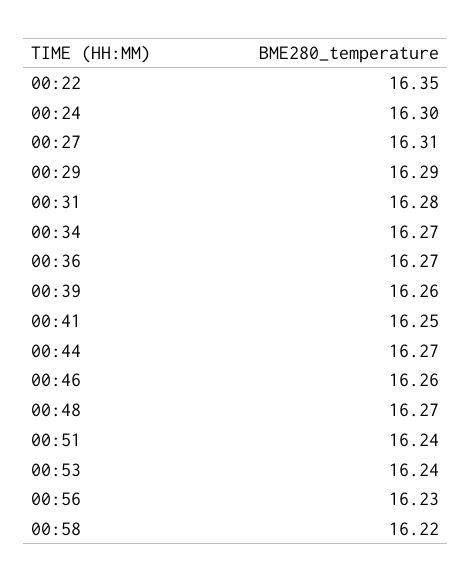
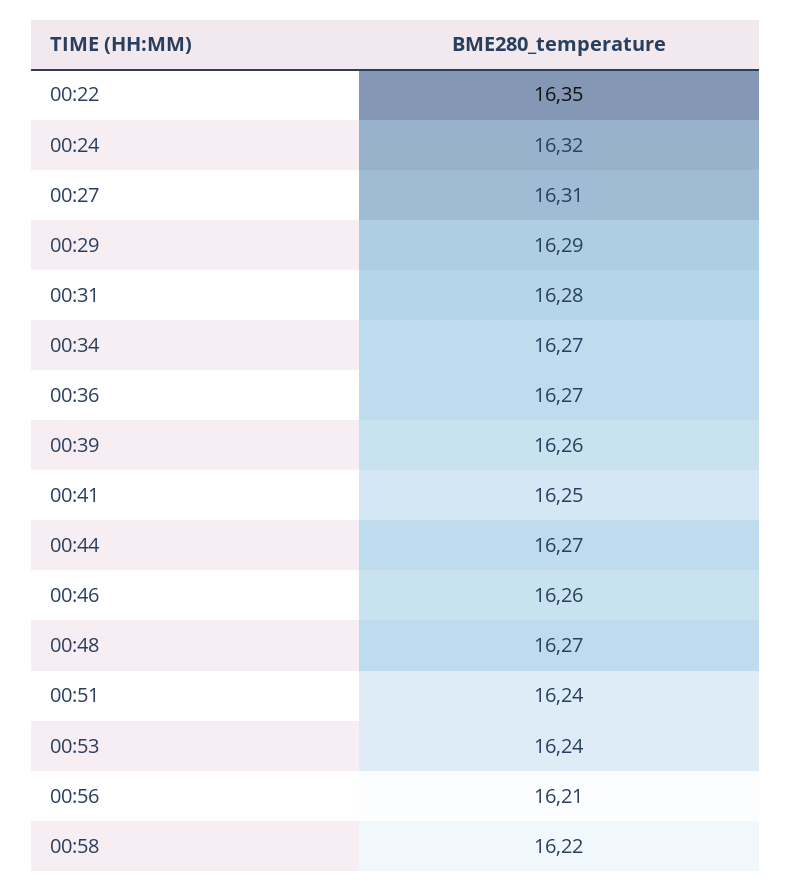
00:24: 16.3 -> 16.32
00:56: 16.23 -> 16.21

